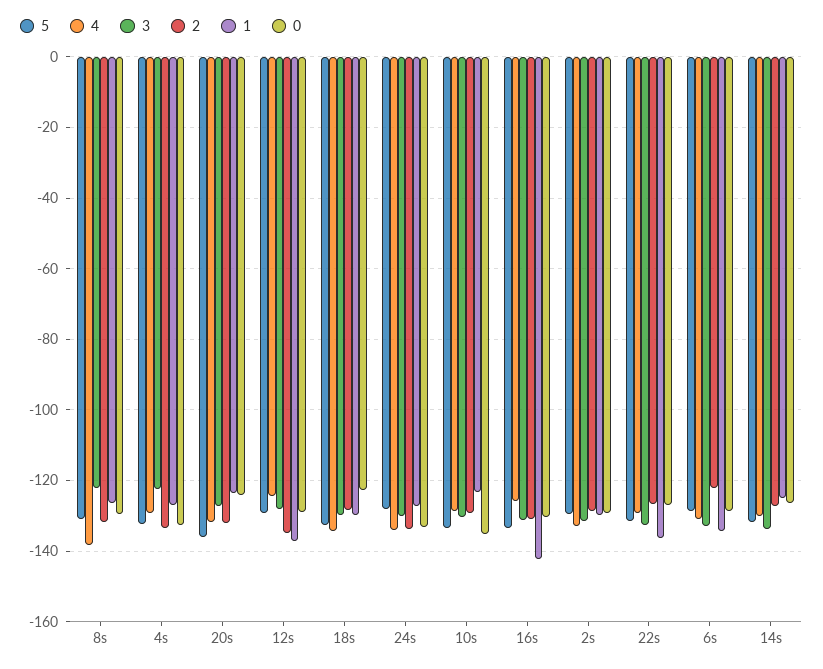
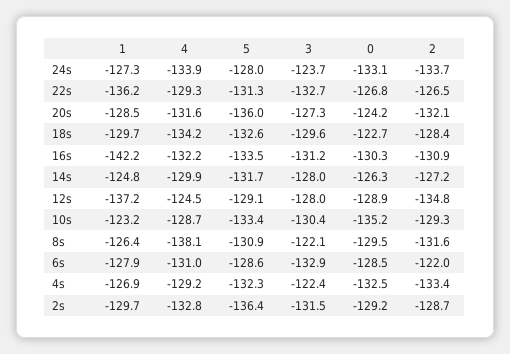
1, 20s: -124 -> -128.5
3, 24s: -130 -> -123.7
4, 16s: -126 -> -132.2
5, 2s: -130 -> -136.4
1, 6s: -134 -> -127.9
3, 14s: -134 -> -128

